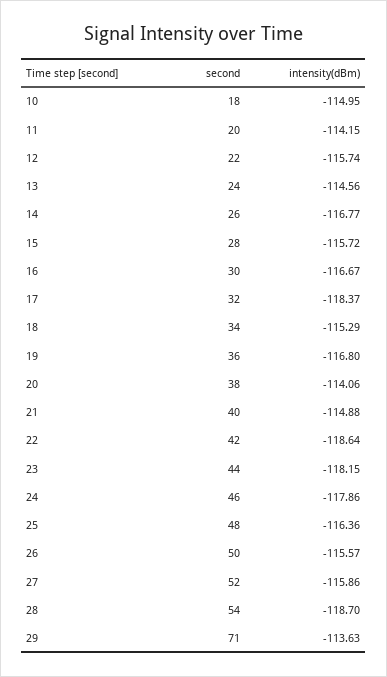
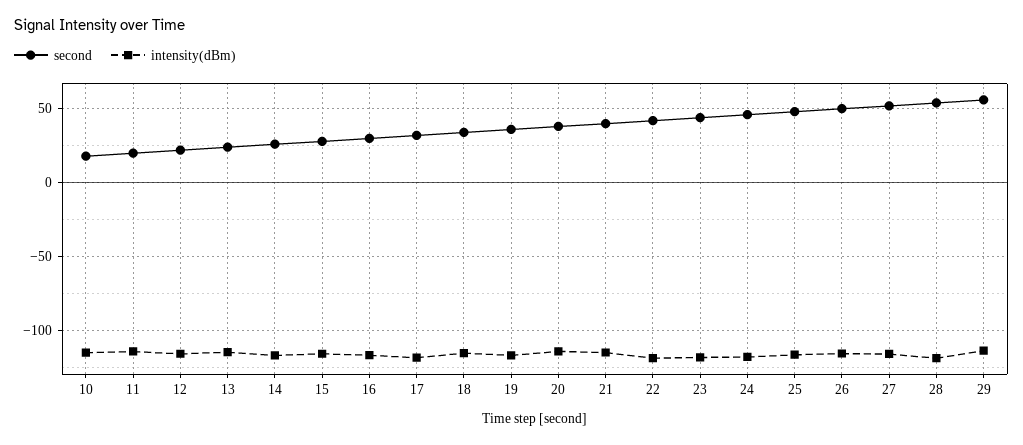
second, 29: 71 -> 55

